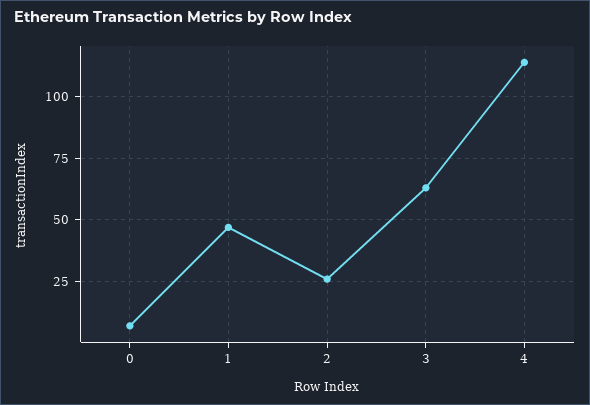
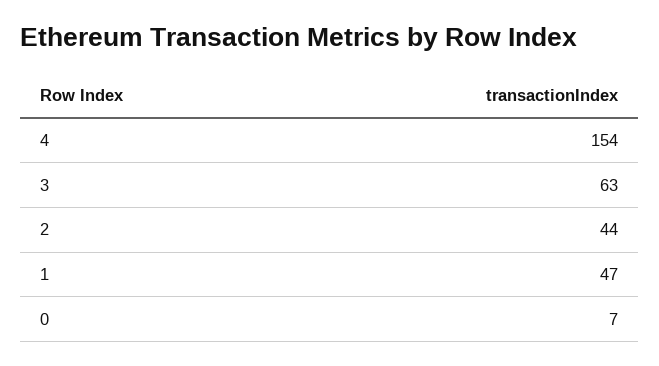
2: 25 -> 44
4: 115 -> 154

